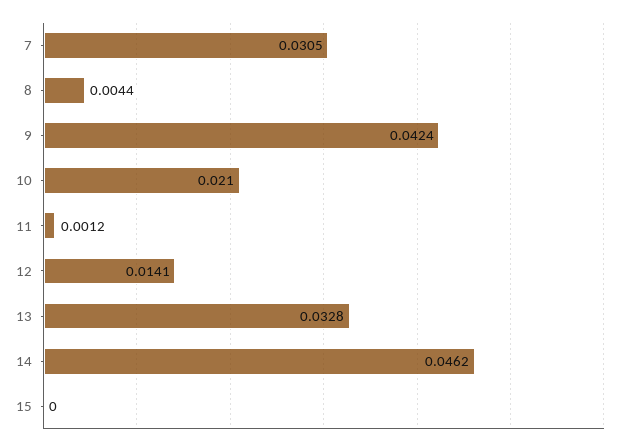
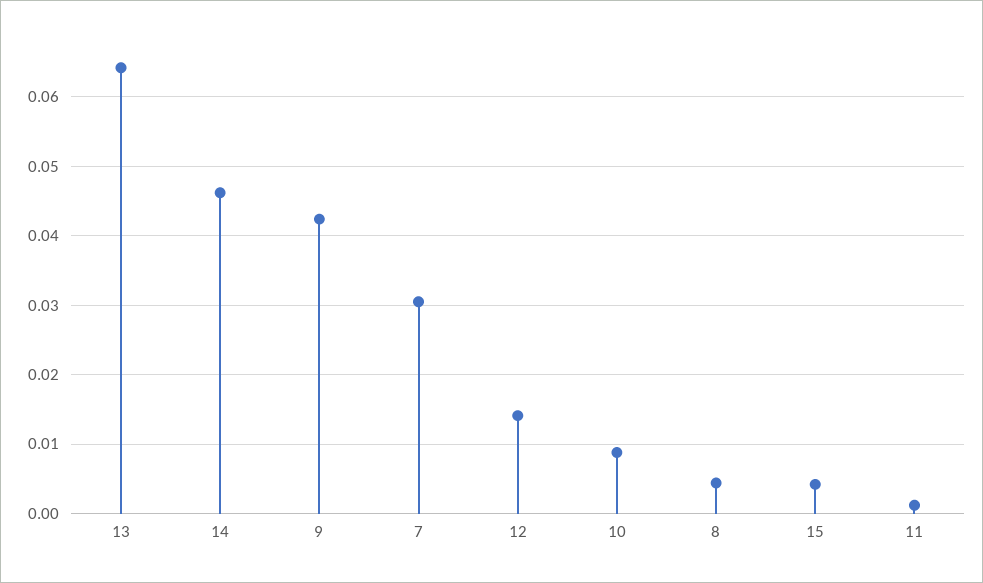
10: 0.021 -> 0.009
13: 0.0328 -> 0.064
15: 0 -> 0.004

